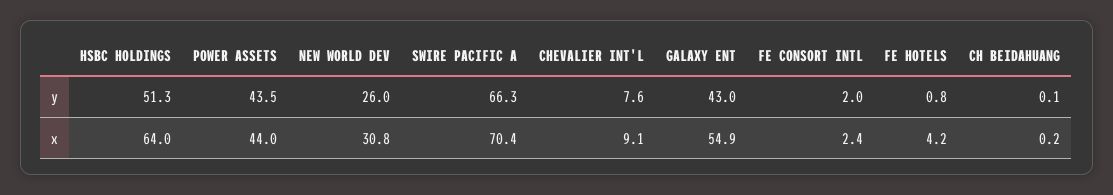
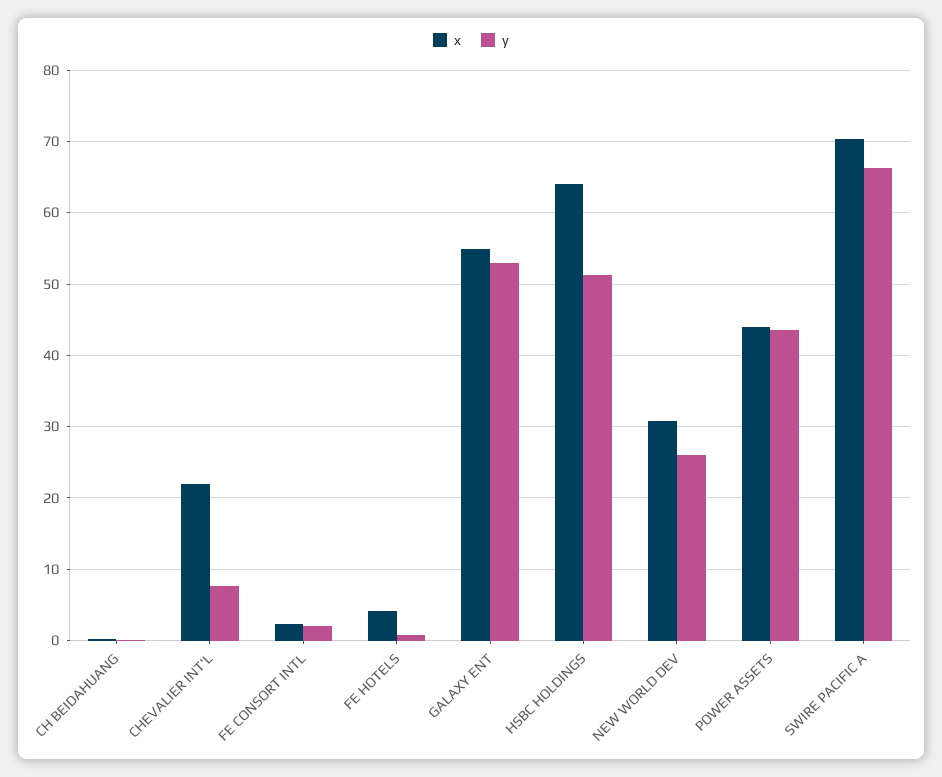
y, GALAXY ENT: 43 -> 53
x, CHEVALIER INT'L: 9.1 -> 22

